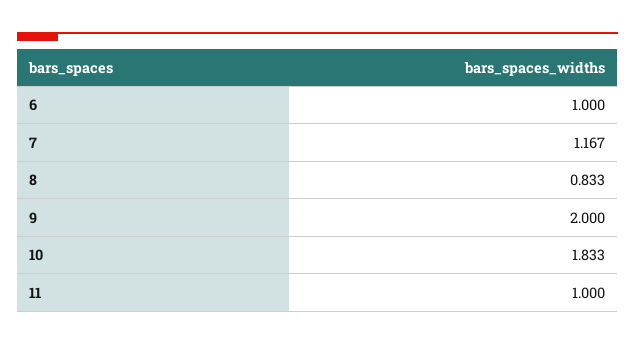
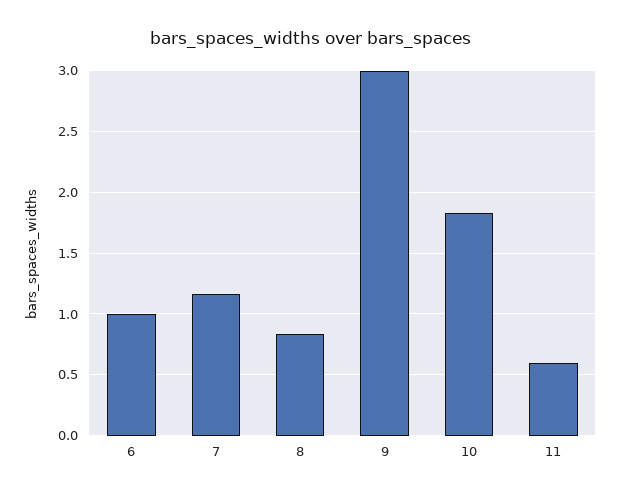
9: 2 -> 3
11: 1 -> 0.6

